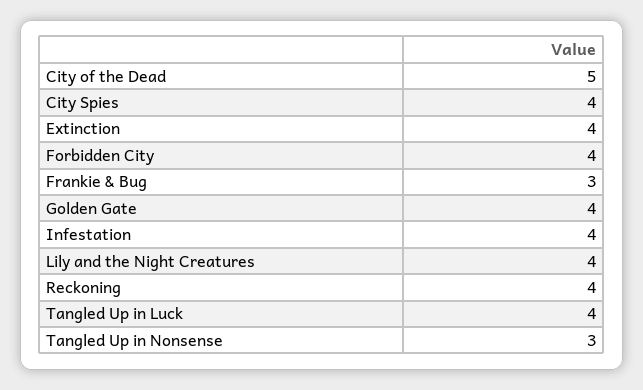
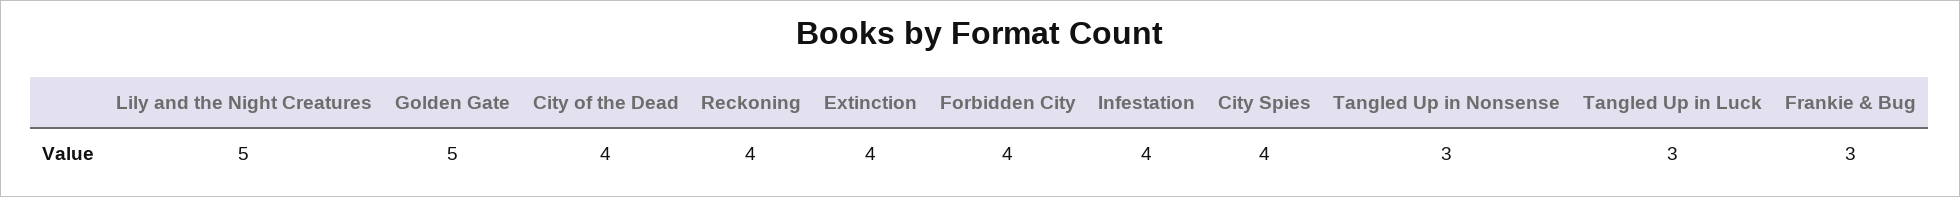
City of the Dead: 5 -> 4
Golden Gate: 4 -> 5
Lily and the Night Creatures: 4 -> 5
Tangled Up in Luck: 4 -> 3

